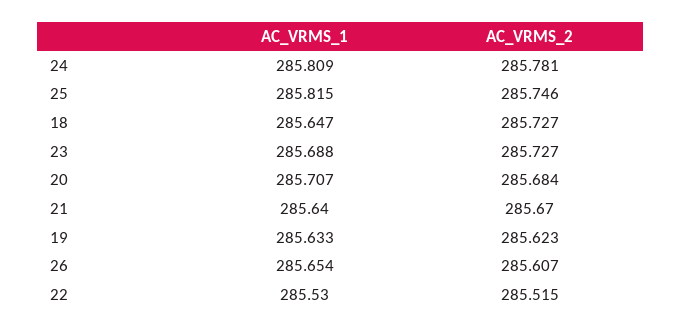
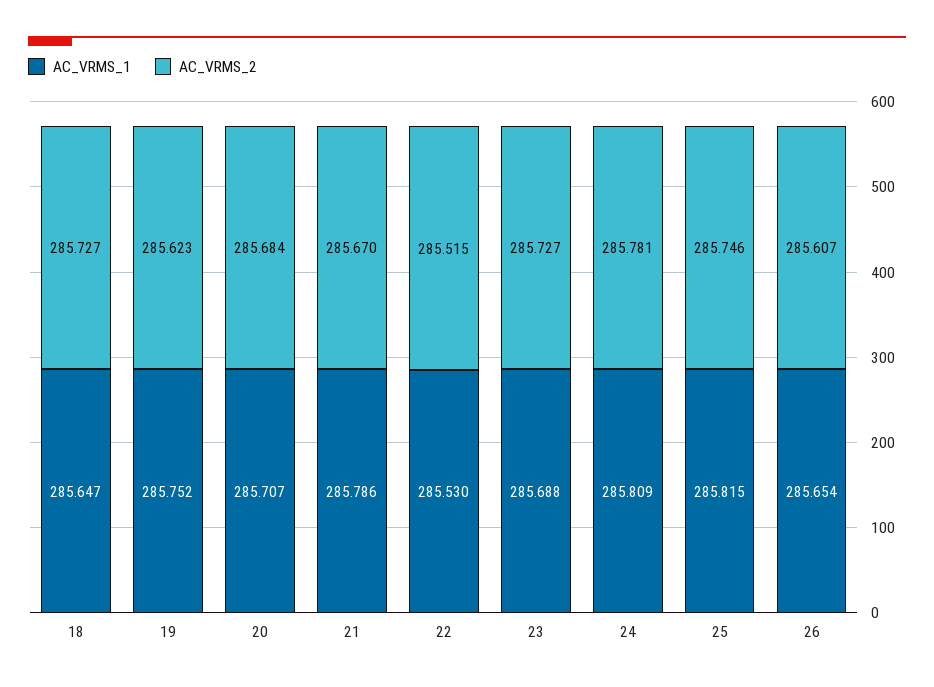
AC_VRMS_1, 21: 285.64 -> 285.786
AC_VRMS_1, 19: 285.633 -> 285.752

